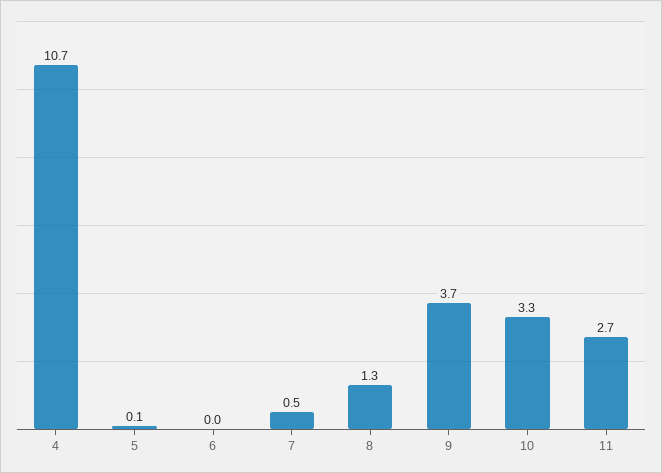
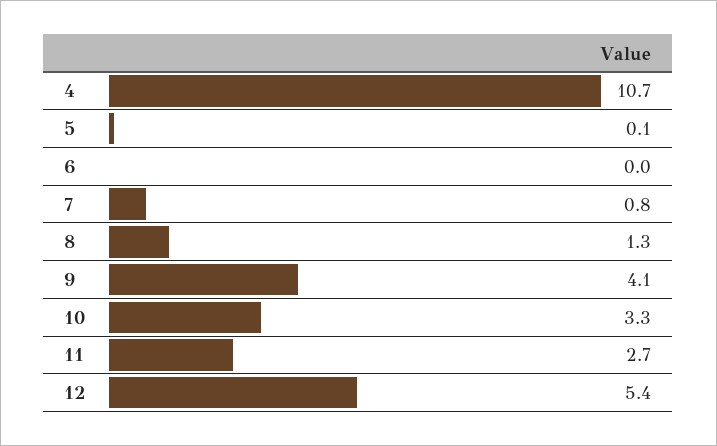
7: 0.5 -> 0.8
9: 3.7 -> 4.1
12: none -> 5.4

